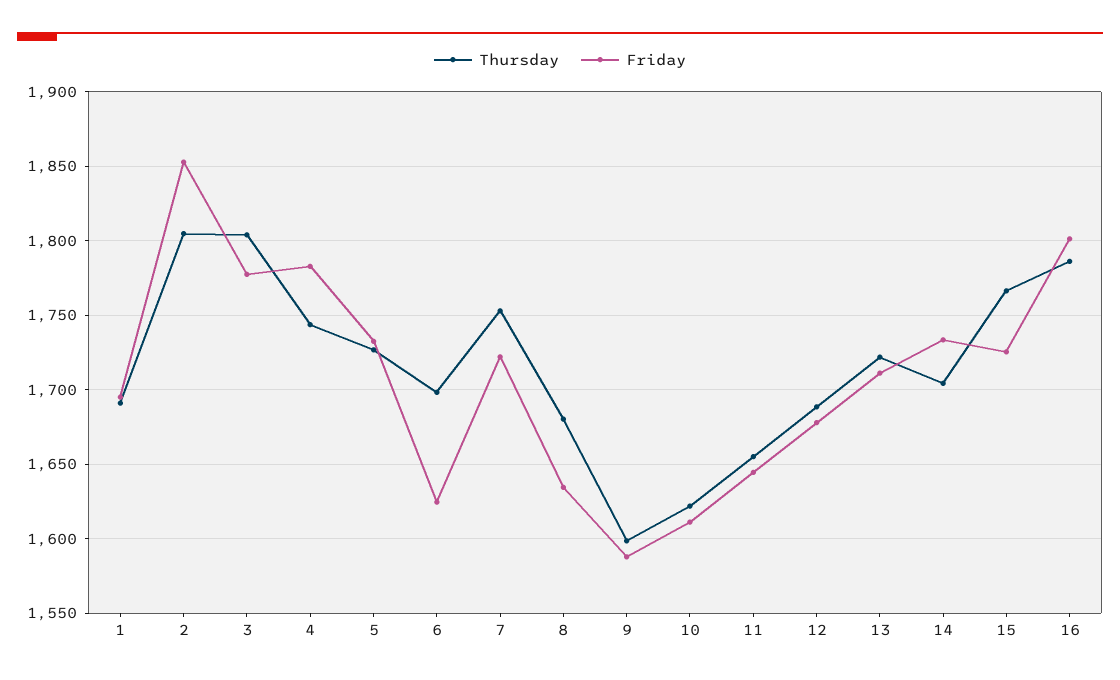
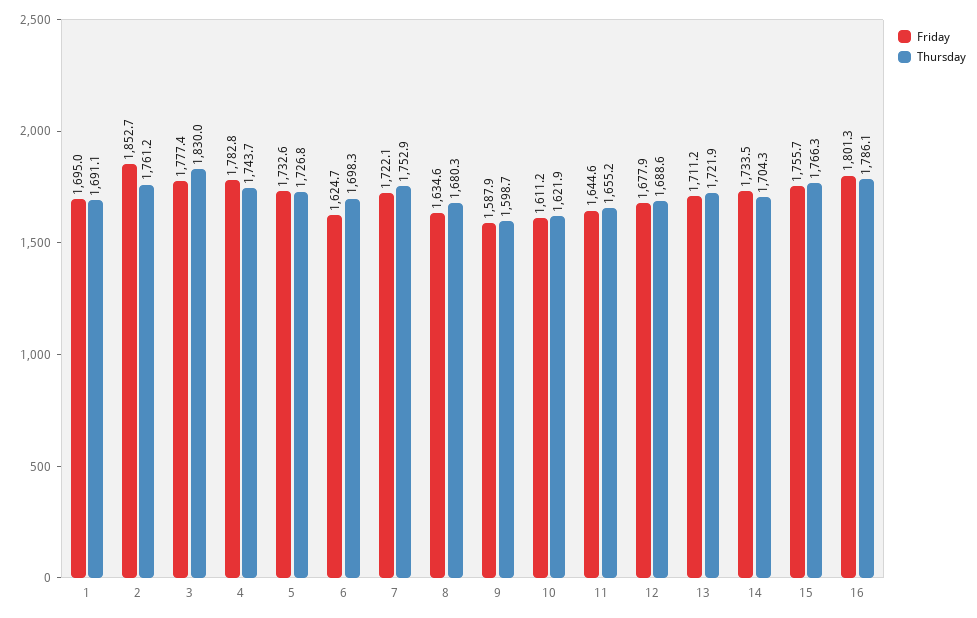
Thursday, 2: 1805 -> 1761.2
Thursday, 3: 1805 -> 1830
Friday, 15: 1725 -> 1755.7

